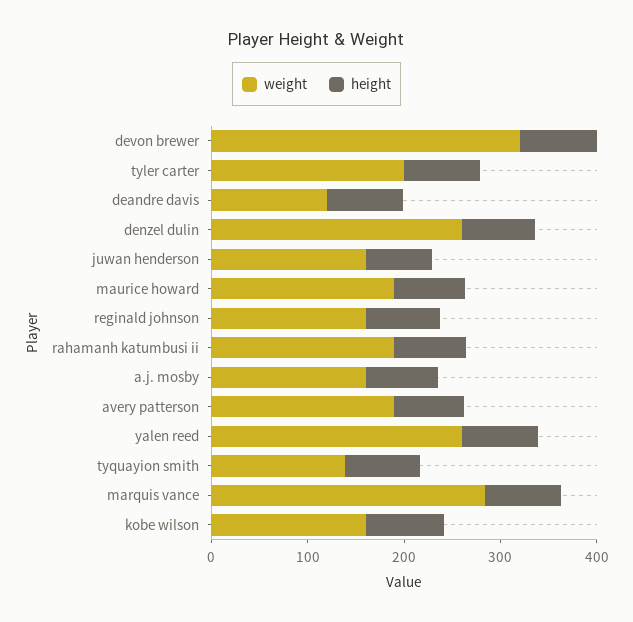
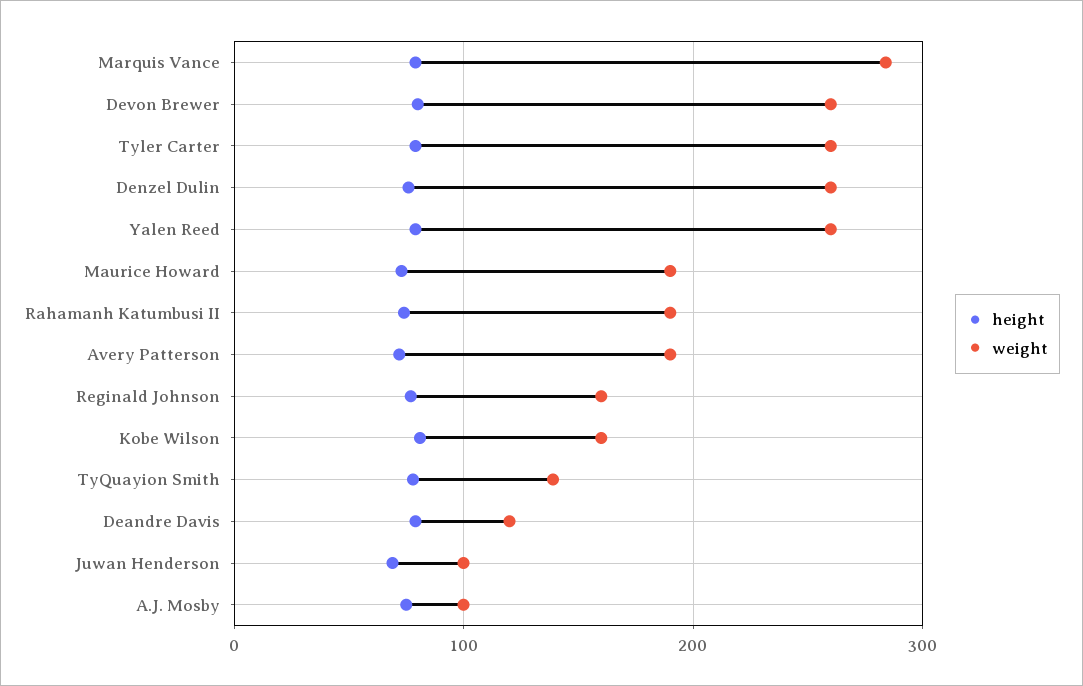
weight, devon brewer: 320 -> 260
weight, tyler carter: 200 -> 260
weight, juwan henderson: 160 -> 100
weight, a.j. mosby: 160 -> 100

